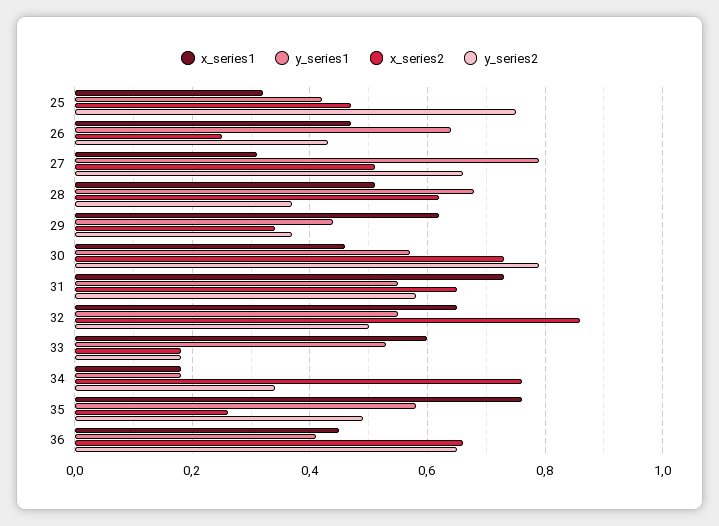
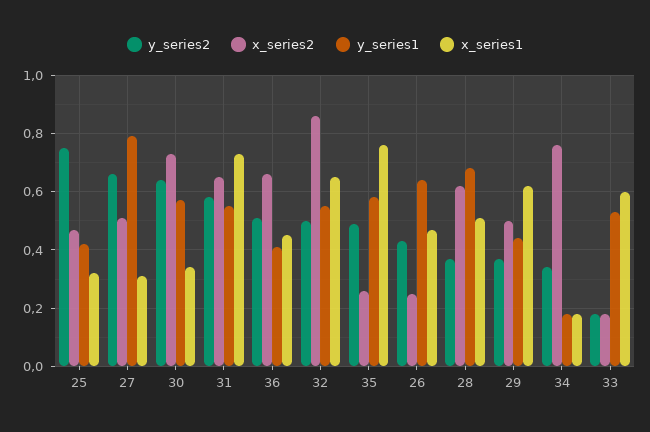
x_series2, 29: 0.35 -> 0.5
x_series1, 30: 0.45 -> 0.35
y_series2, 30: 0.8 -> 0.65
y_series2, 36: 0.65 -> 0.5

